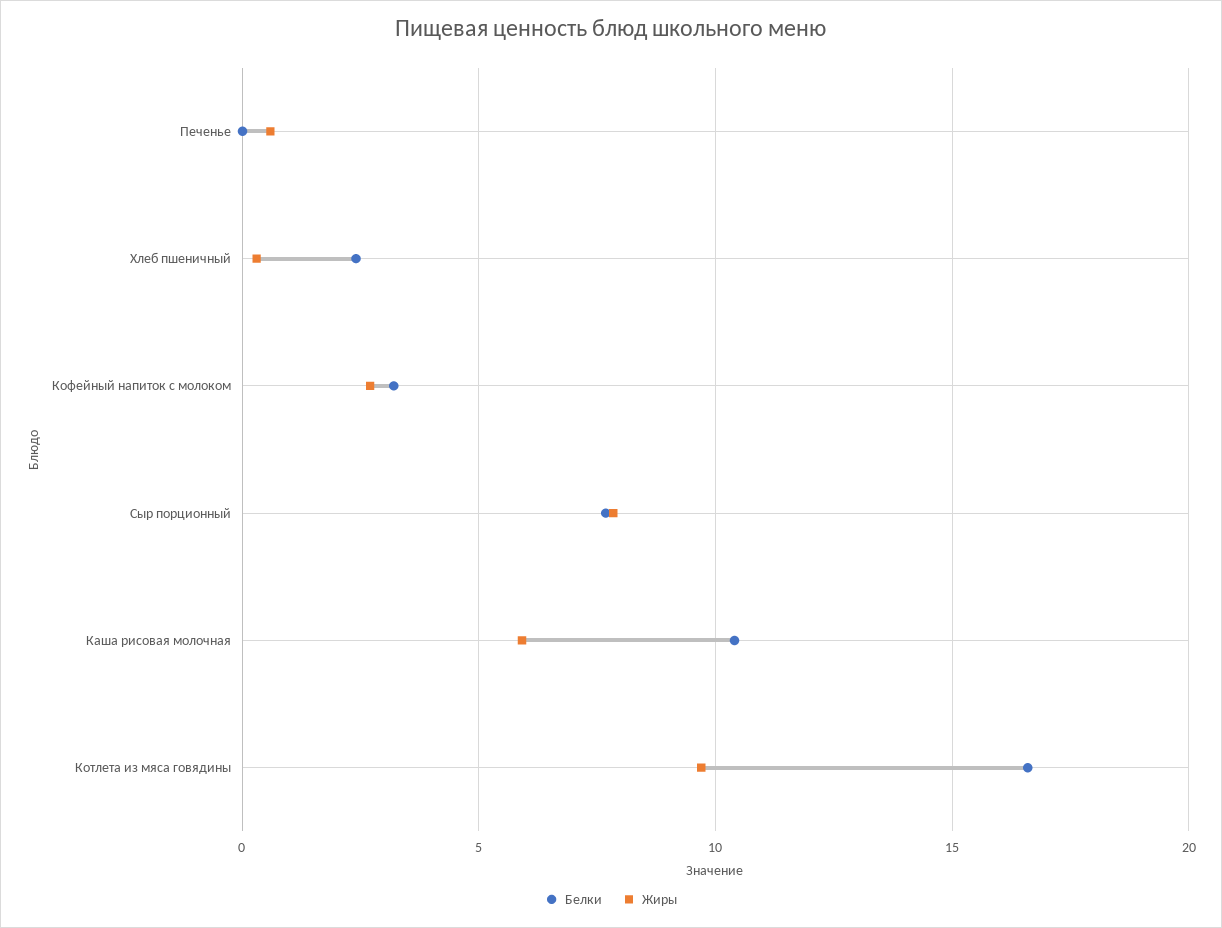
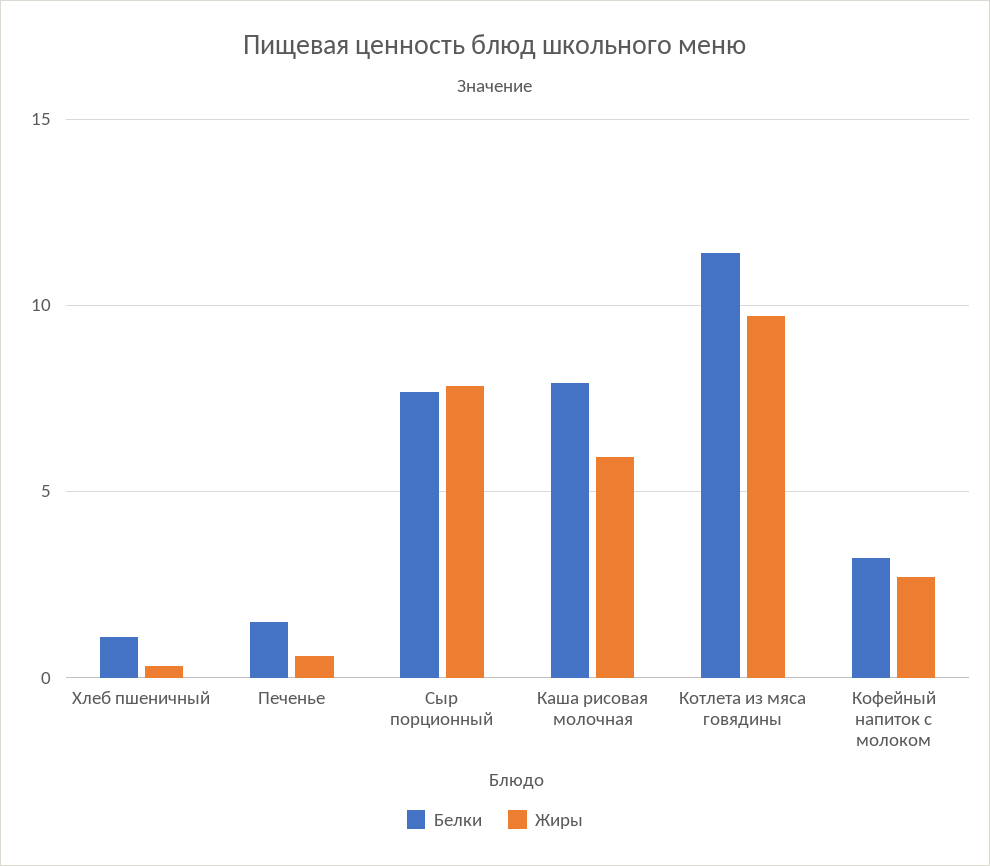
Белки, Печенье: 0 -> 1.5
Белки, Хлеб пшеничный: 2.5 -> 1
Белки, Каша рисовая молочная: 10.5 -> 8
Белки, Котлета из мяса говядины: 16.5 -> 11.5

